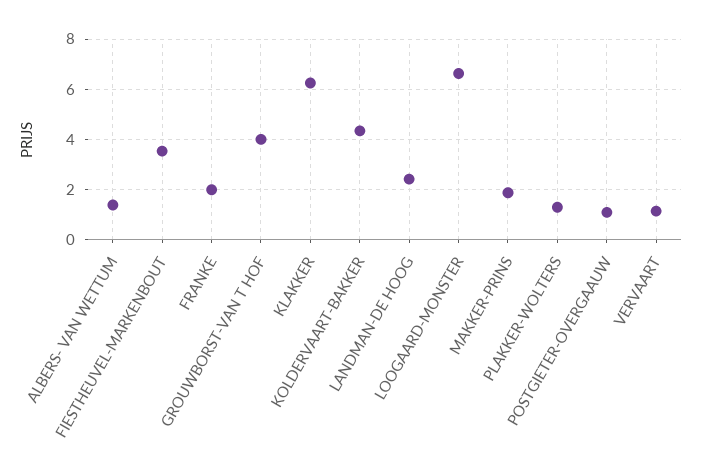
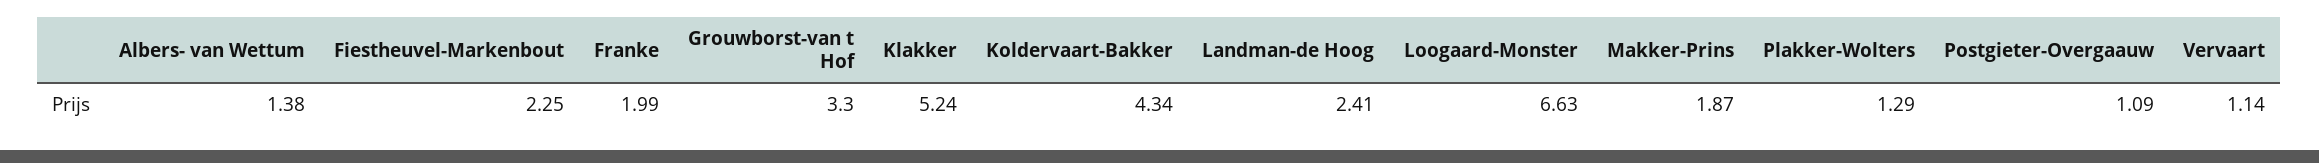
FIESTHEUVEL-MARKENBOUT: 3.5 -> 2.25
GROUWBORST-VAN T HOF: 4 -> 3.3
KLAKKER: 6.25 -> 5.24

